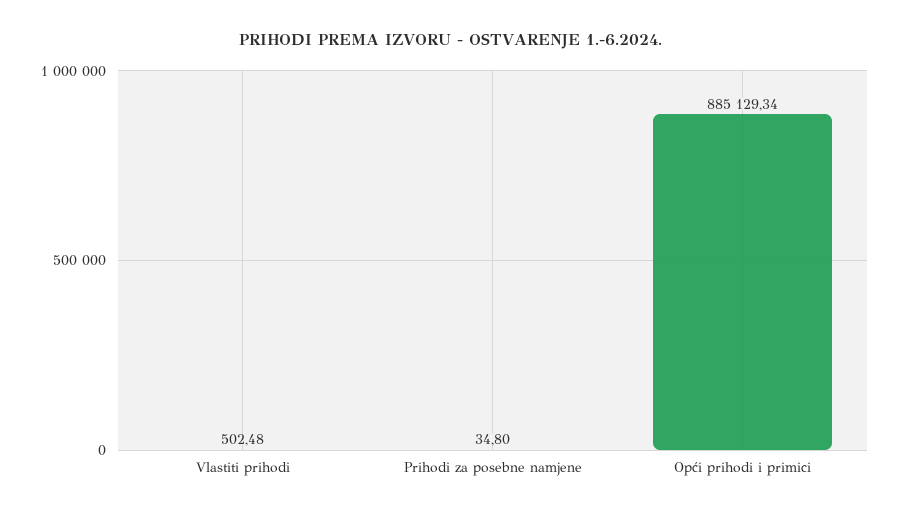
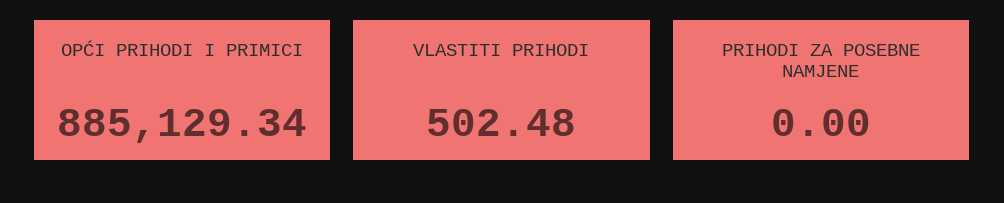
Prihodi za posebne namjene: 34.8 -> 0

